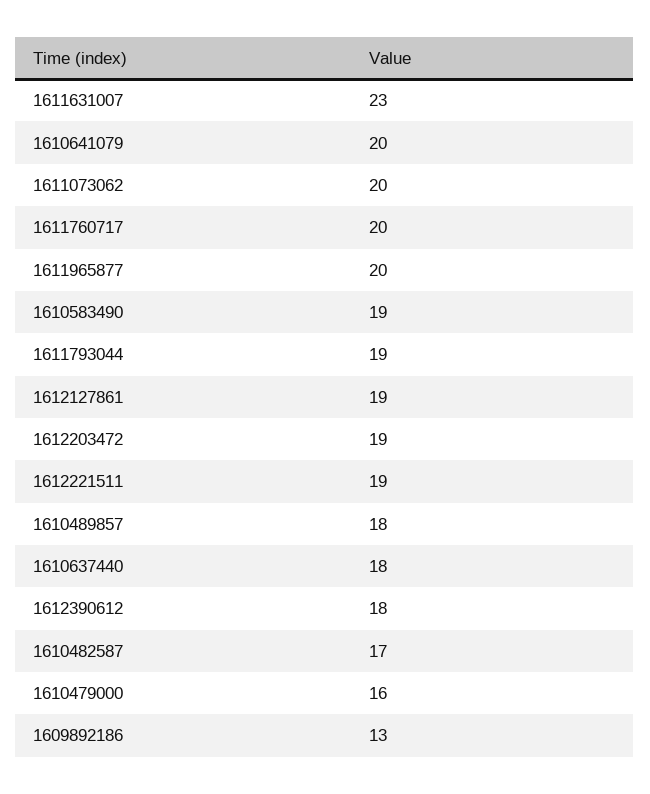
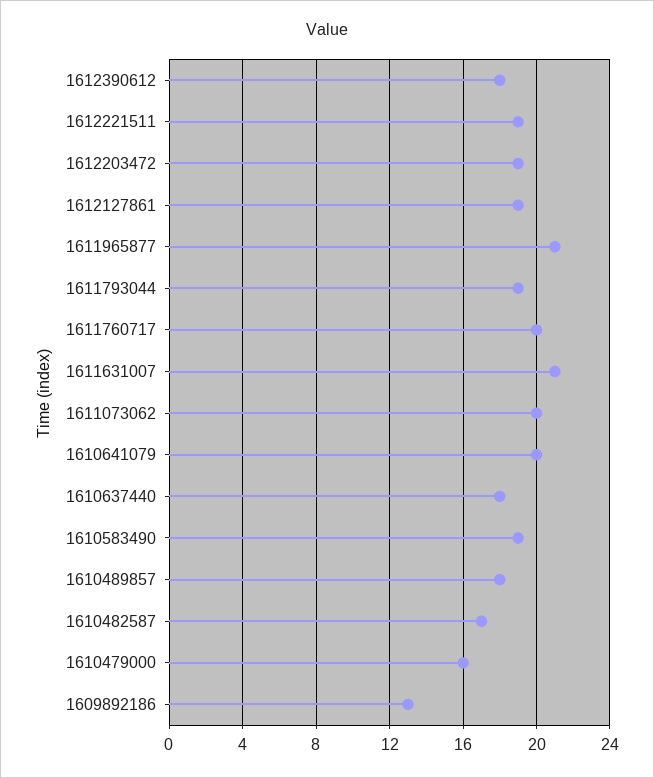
1611631007: 23 -> 21
1611965877: 20 -> 21

